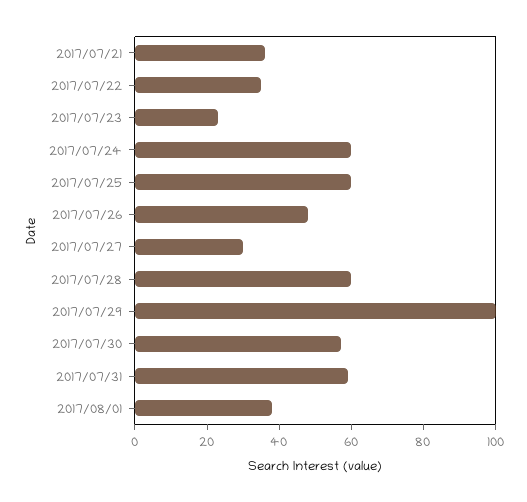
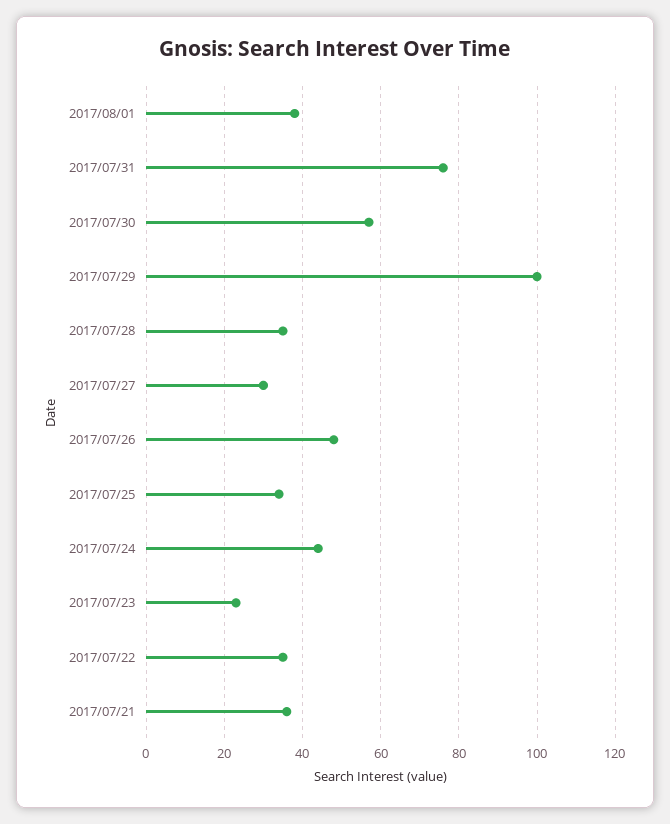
2017/07/24: 60 -> 45
2017/07/25: 60 -> 35
2017/07/28: 60 -> 35
2017/07/31: 60 -> 75

